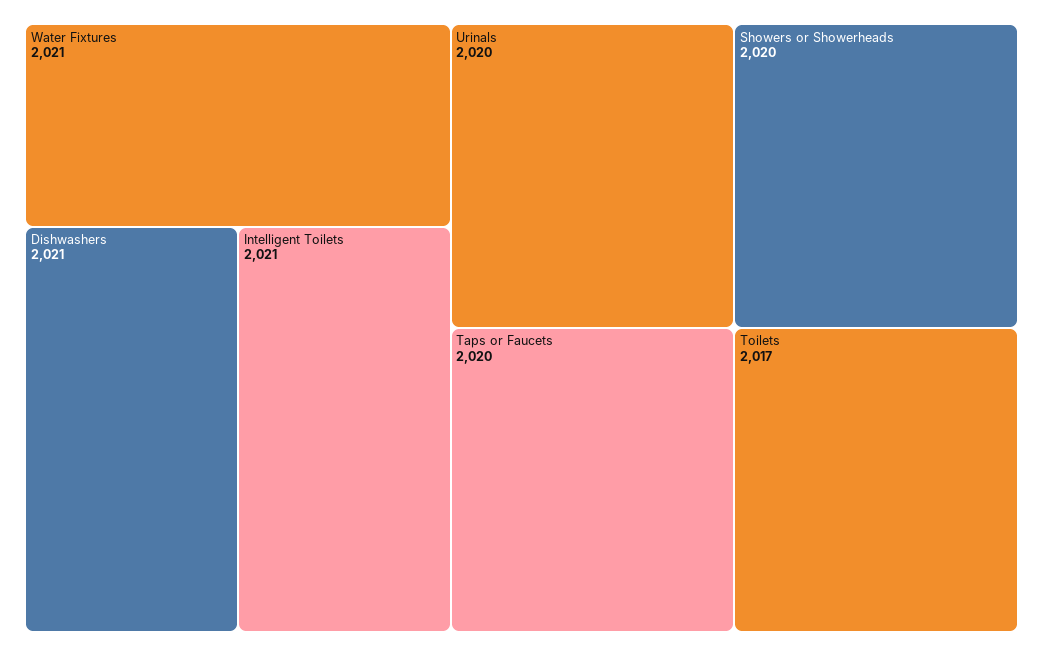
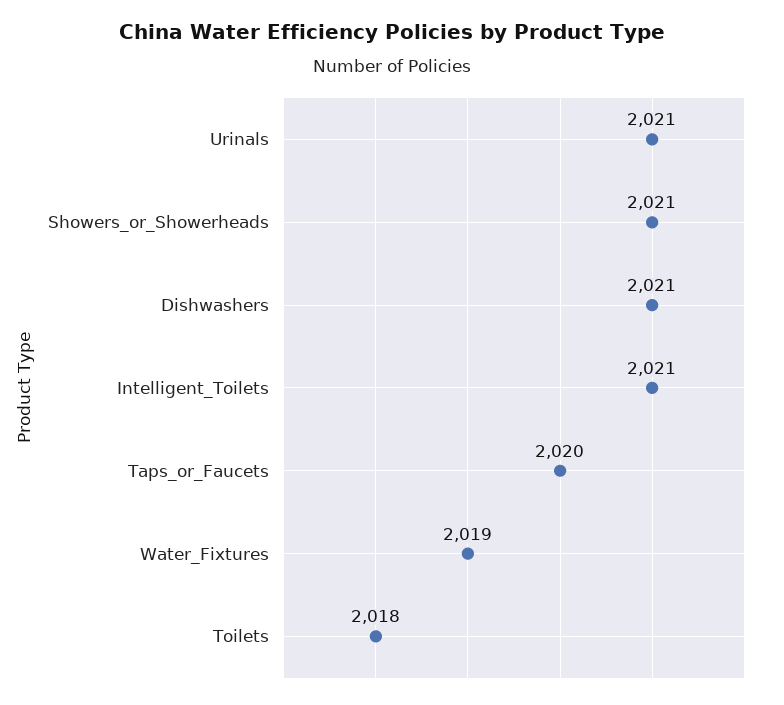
Water Fixtures: 2021 -> 2019
Urinals: 2020 -> 2021
Showers or Showerheads: 2020 -> 2021
Toilets: 2017 -> 2018

